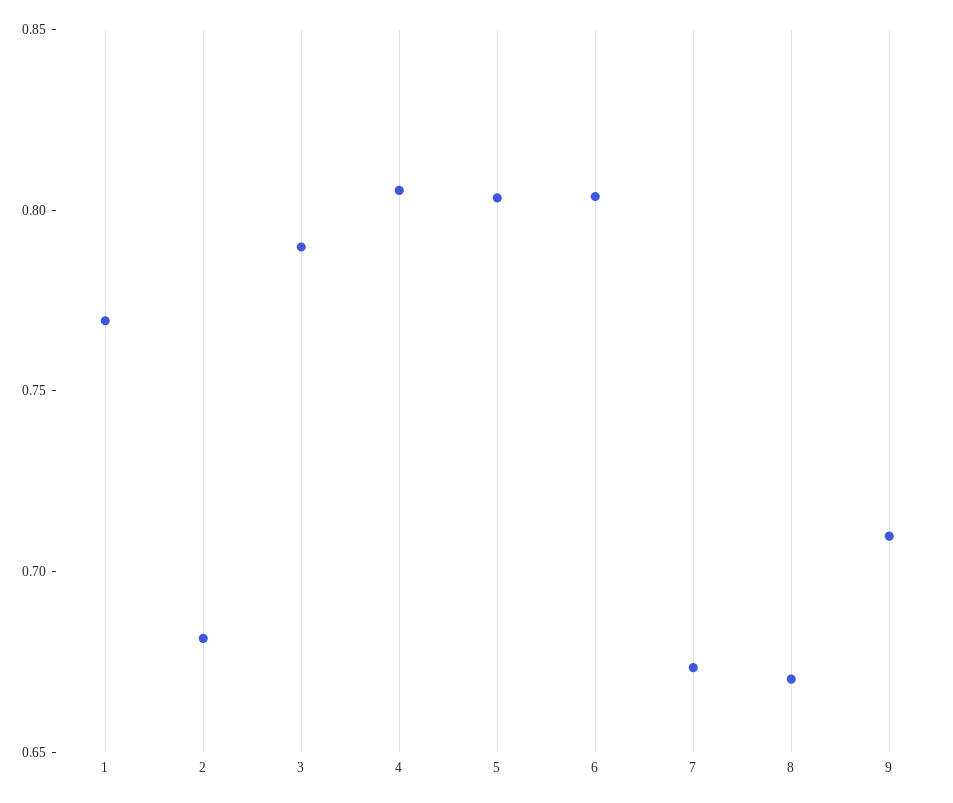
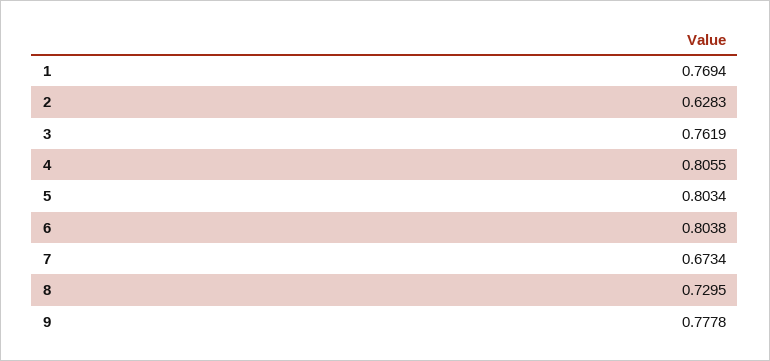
2: 0.68 -> 0.6283
3: 0.79 -> 0.7619
8: 0.67 -> 0.7295
9: 0.71 -> 0.7778

